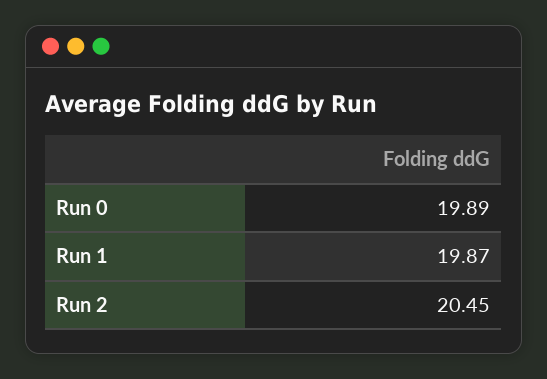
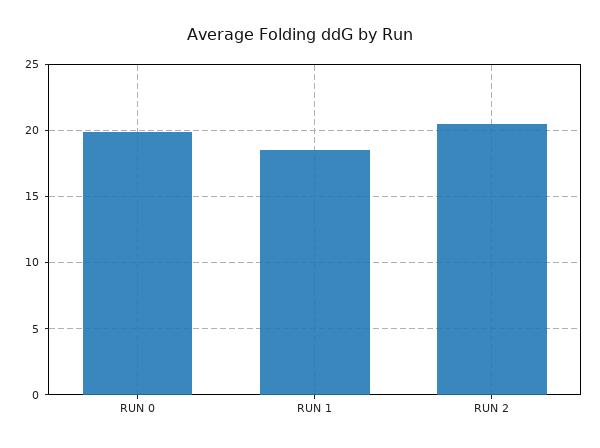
Run 1: 19.87 -> 18.5

